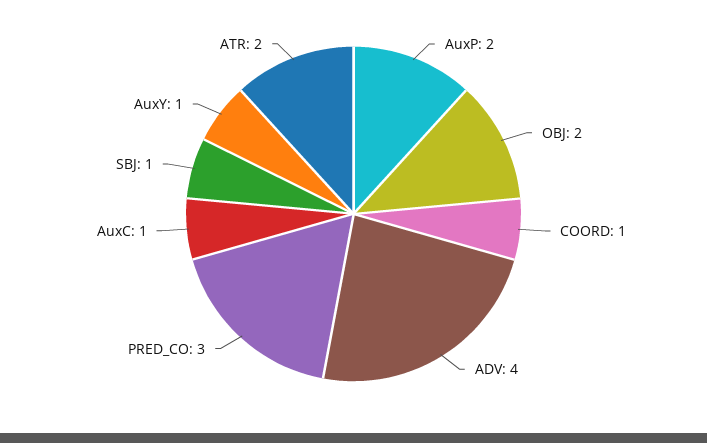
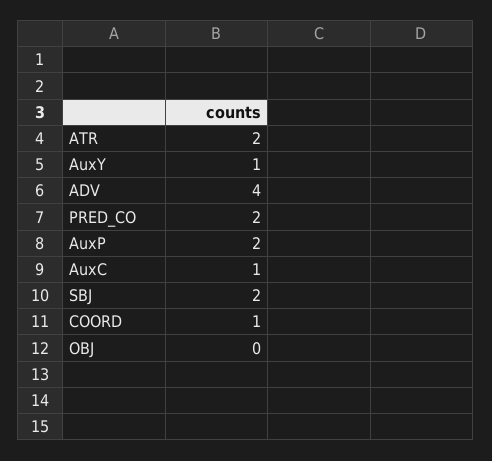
OBJ: 2 -> 0
PRED_CO: 3 -> 2
SBJ: 1 -> 2

